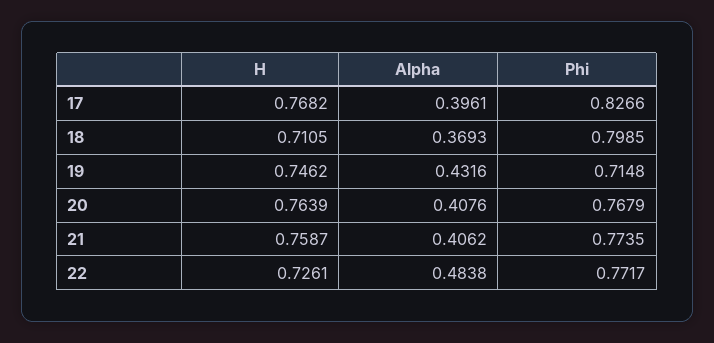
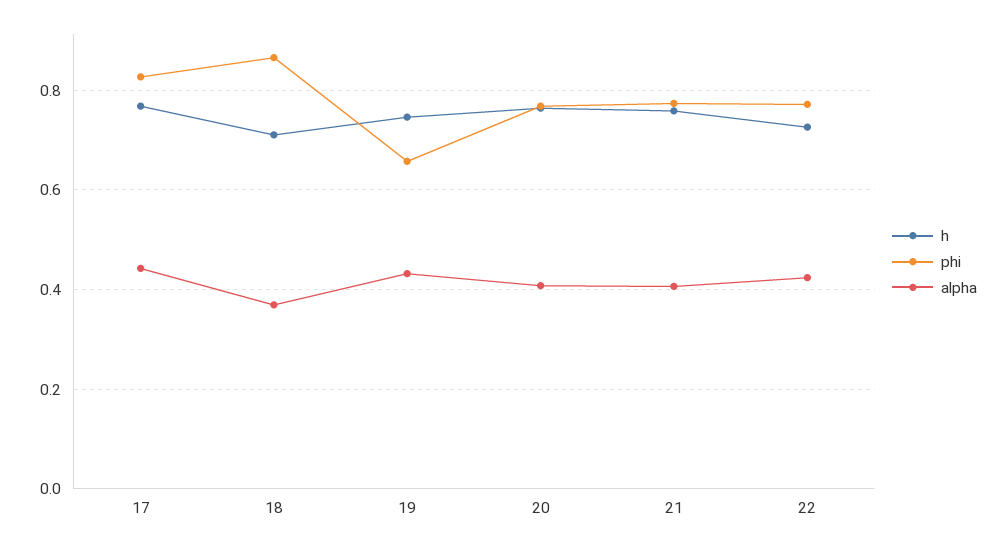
Alpha, 17: 0.3961 -> 0.44
Phi, 18: 0.7985 -> 0.86
Phi, 19: 0.7148 -> 0.66
Alpha, 22: 0.4838 -> 0.42

